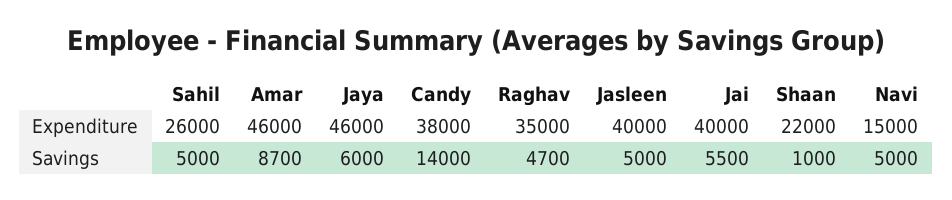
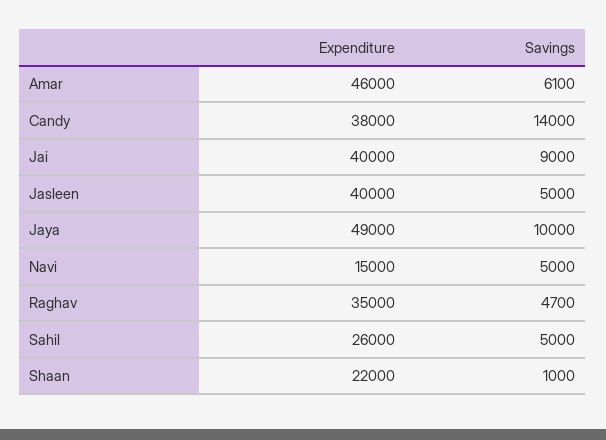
Jaya, Expenditure: 46000 -> 49000
Amar, Savings: 8700 -> 6100
Jaya, Savings: 6000 -> 10000
Jai, Savings: 5500 -> 9000

